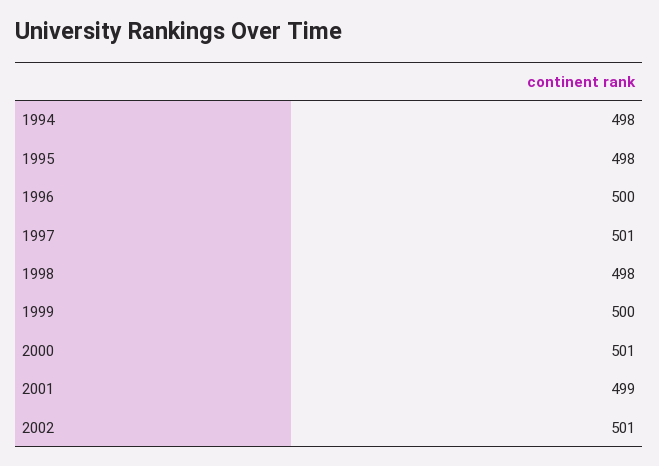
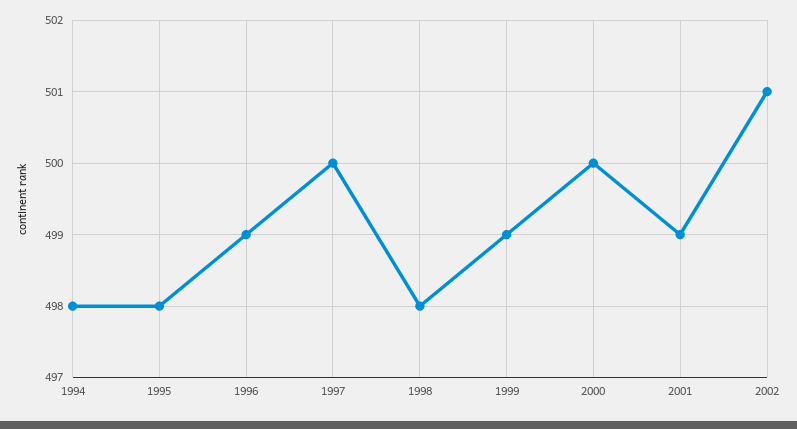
1996: 500 -> 499
1997: 501 -> 500
1999: 500 -> 499
2000: 501 -> 500

